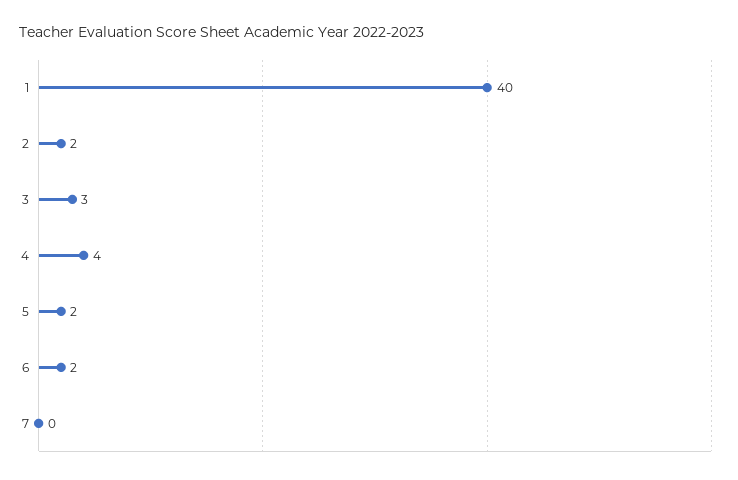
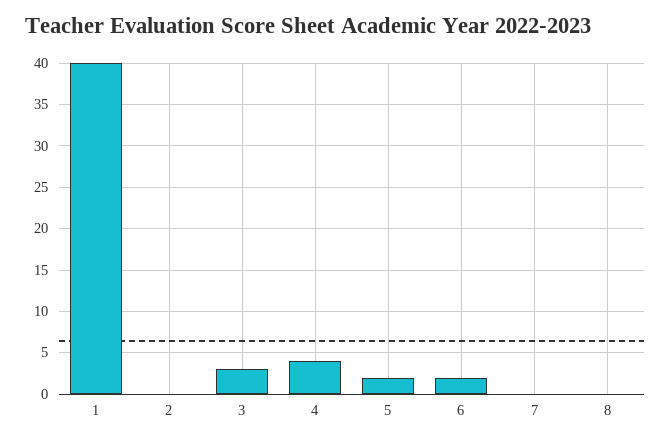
2: 2 -> 0
8: none -> 0

